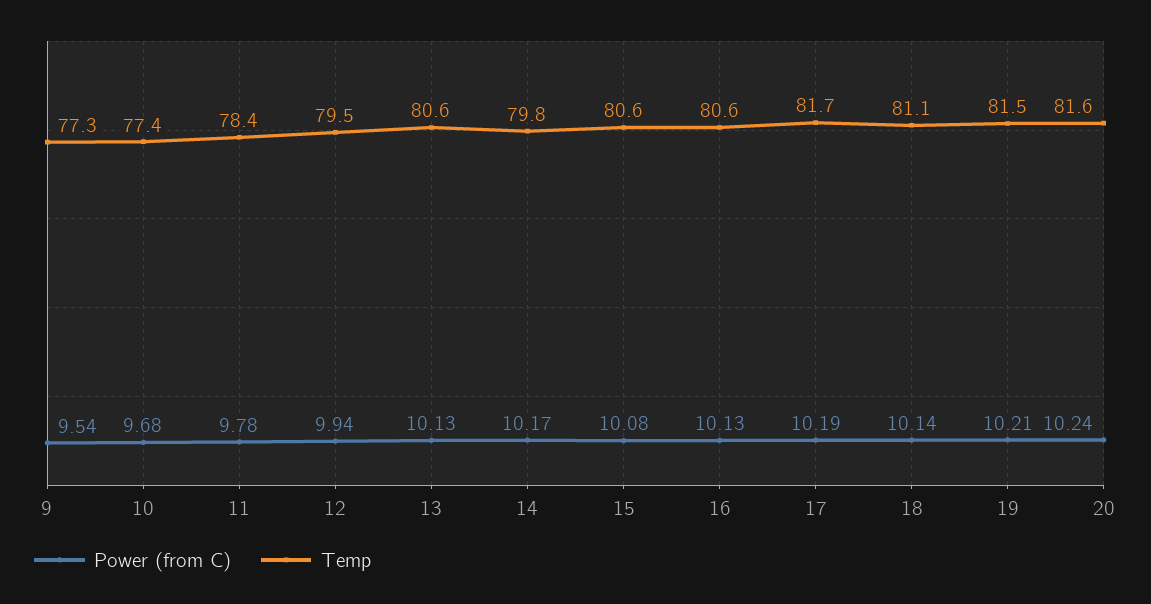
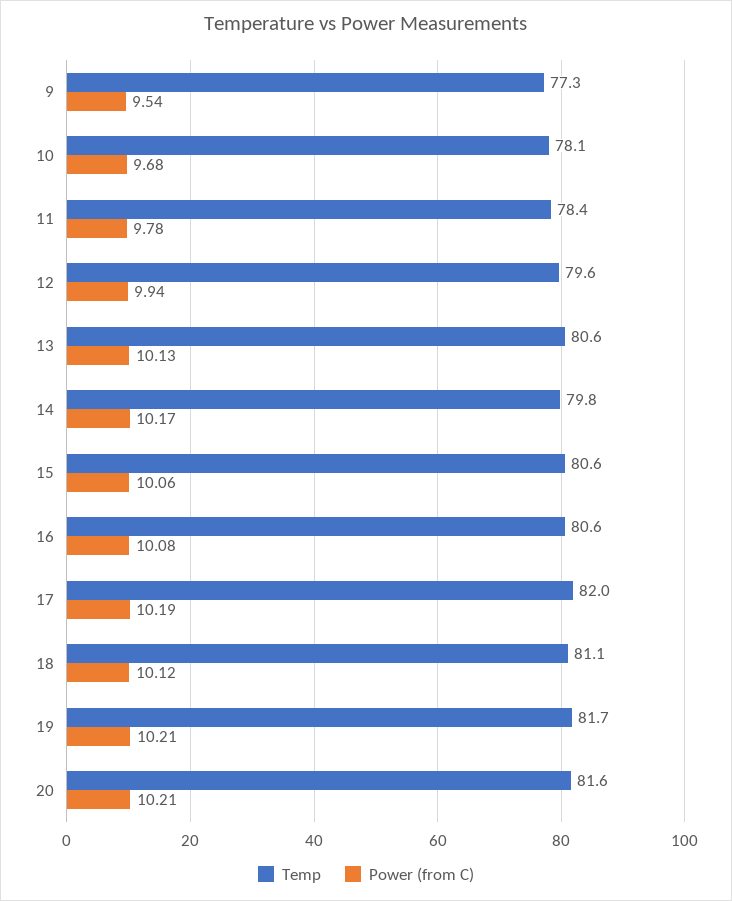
Temp, 10: 77.4 -> 78.1
Temp, 12: 79.5 -> 79.6
Power (from C), 15: 10.08 -> 10.06
Power (from C), 16: 10.13 -> 10.08
Temp, 17: 81.7 -> 82
Power (from C), 18: 10.14 -> 10.12
Temp, 19: 81.5 -> 81.7
Power (from C), 20: 10.24 -> 10.21

